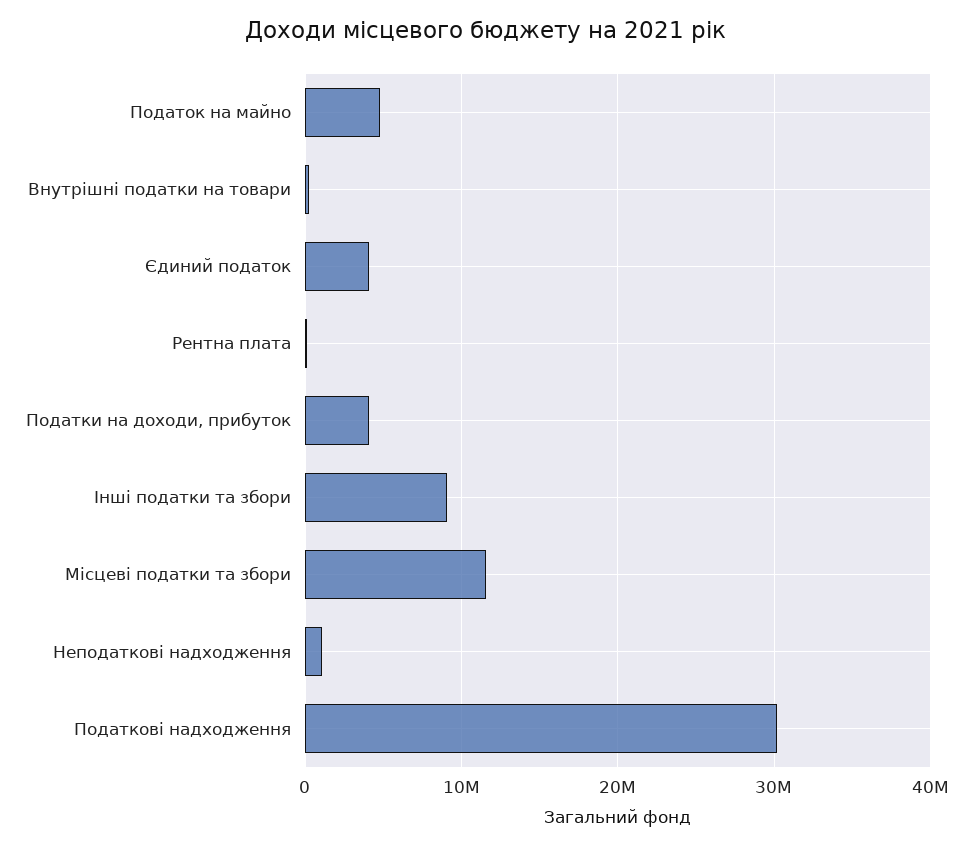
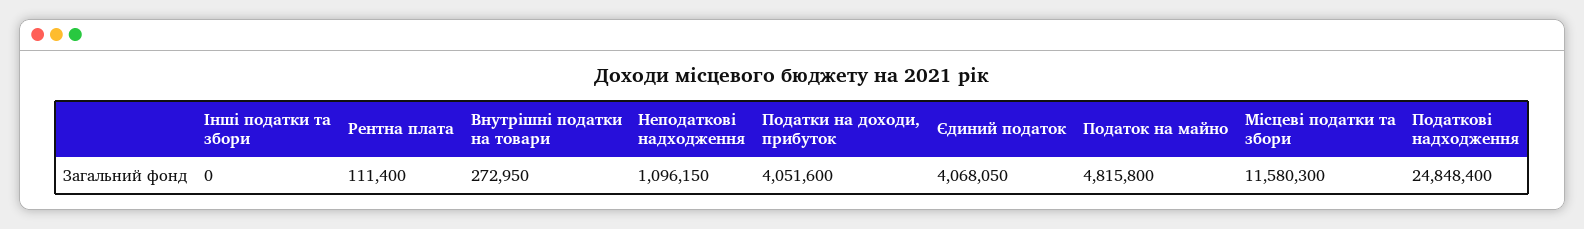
Інші податки та збори: 9000000 -> 0
Податкові надходження: 30000000 -> 24848400

